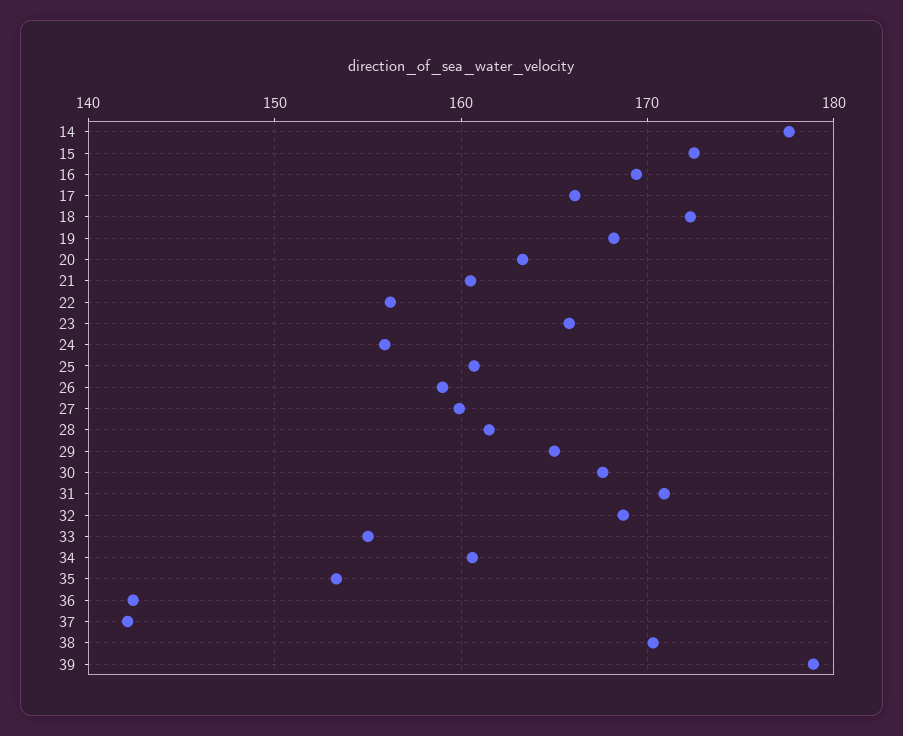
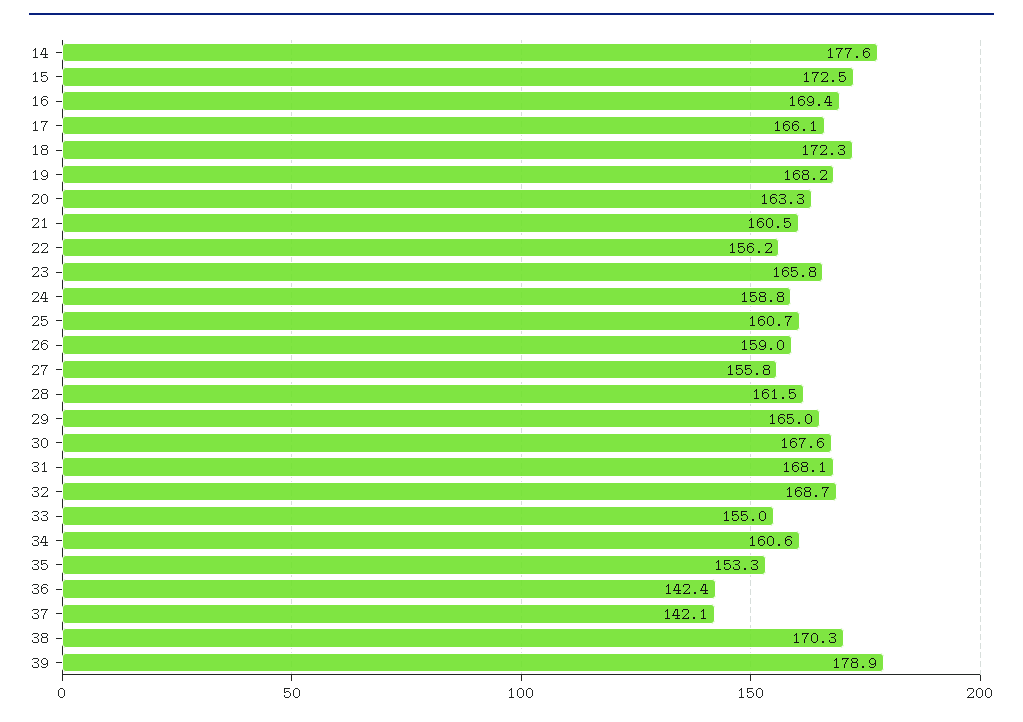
24: 156 -> 158.8
27: 160 -> 155.8
31: 171 -> 168.1

